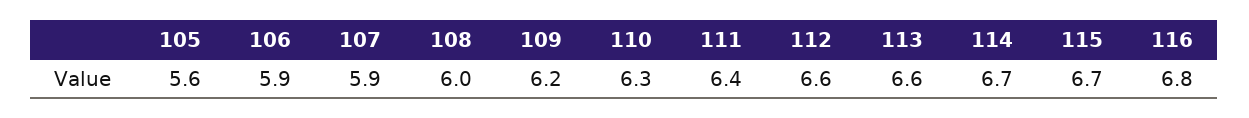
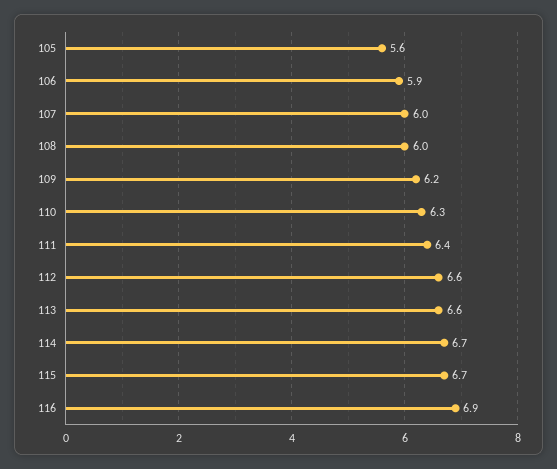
107: 5.9 -> 6
116: 6.8 -> 6.9

